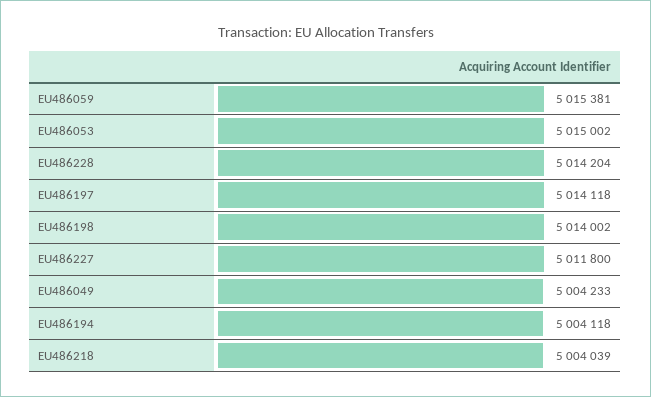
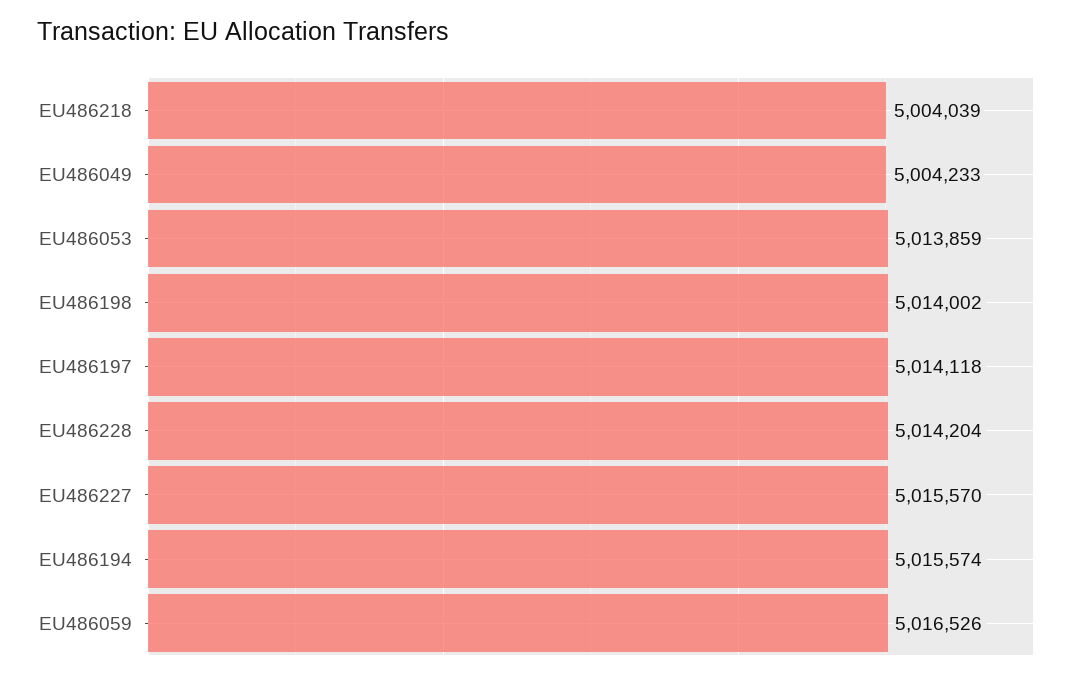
EU486059: 5015381 -> 5016526
EU486053: 5015002 -> 5013859
EU486227: 5011800 -> 5015570
EU486194: 5004118 -> 5015574

